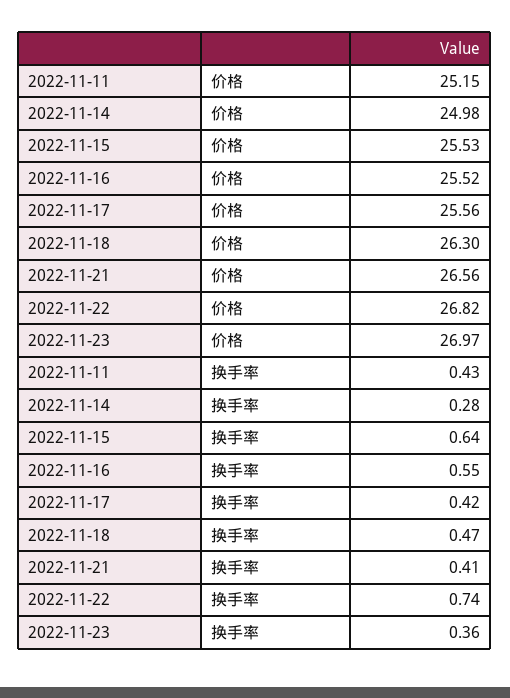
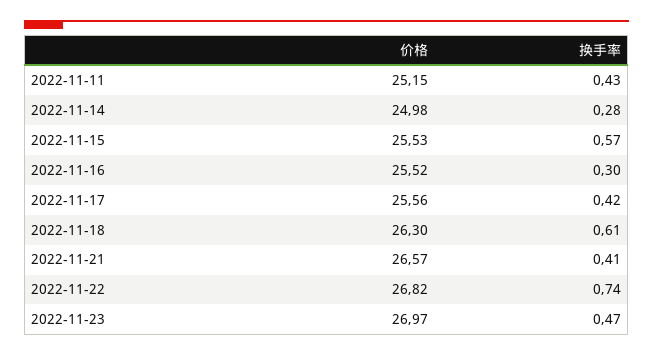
2022-11-21, 价格: 26.56 -> 26.57
2022-11-15, 换手率: 0.64 -> 0.57
2022-11-16, 换手率: 0.55 -> 0.3
2022-11-18, 换手率: 0.47 -> 0.61
2022-11-23, 换手率: 0.36 -> 0.47

